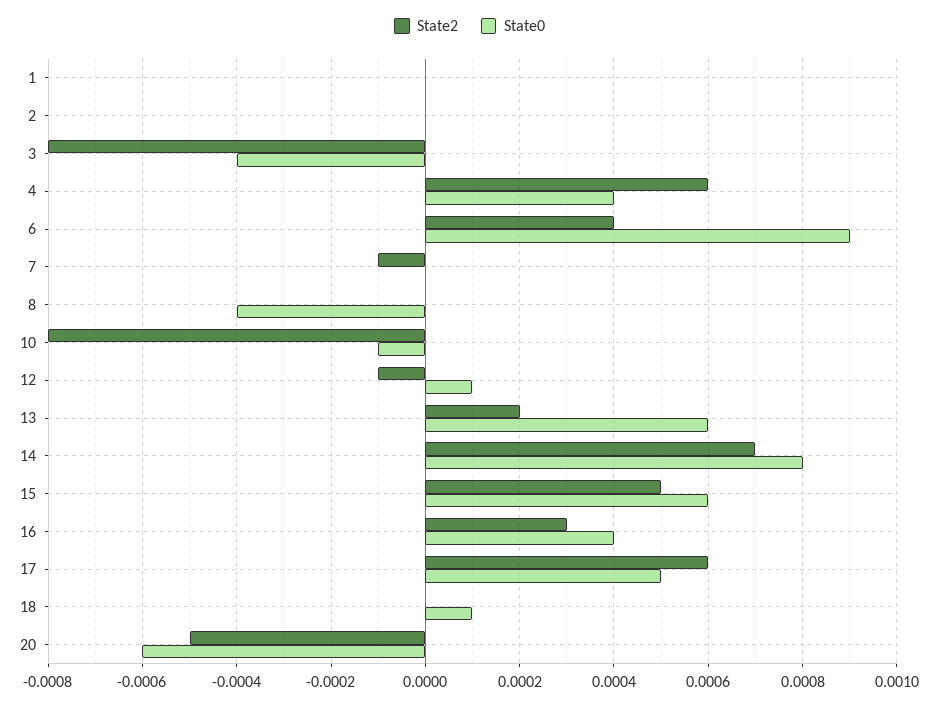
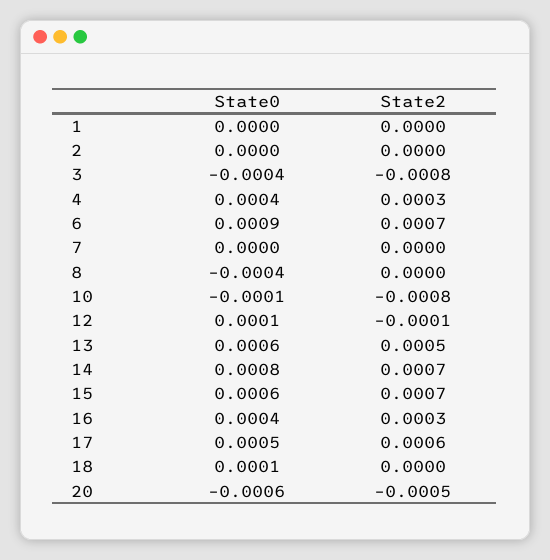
State2, 4: 0.0006 -> 0.0003
State2, 6: 0.0004 -> 0.0007
State2, 7: -0.0001 -> 0
State2, 13: 0.0002 -> 0.0005
State2, 15: 0.0005 -> 0.0007

